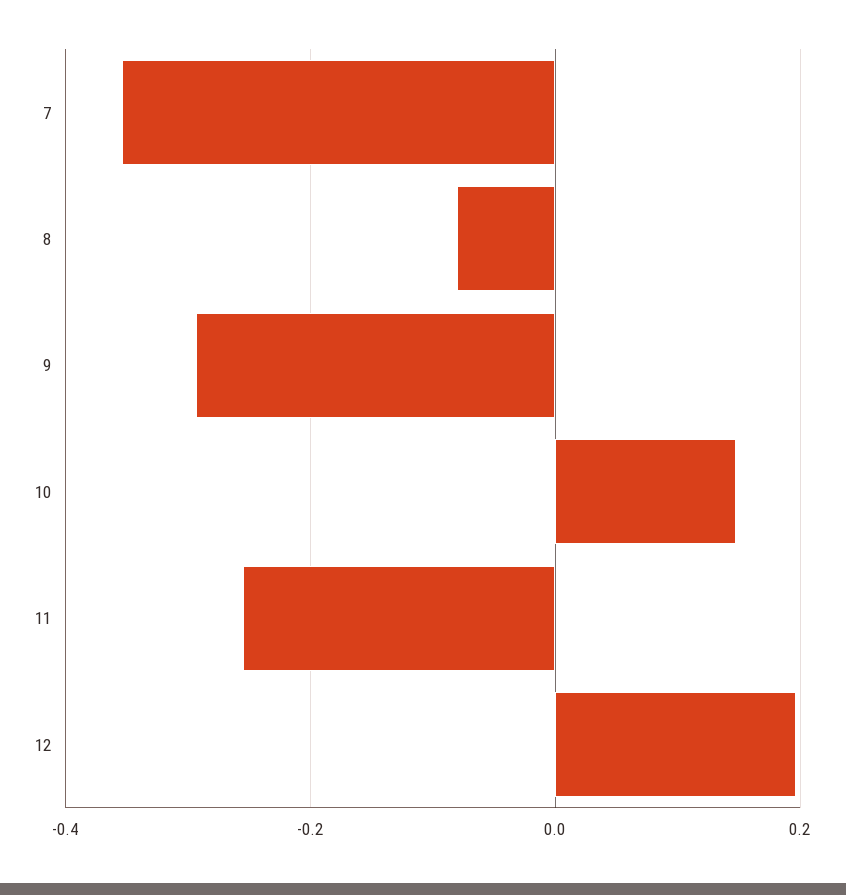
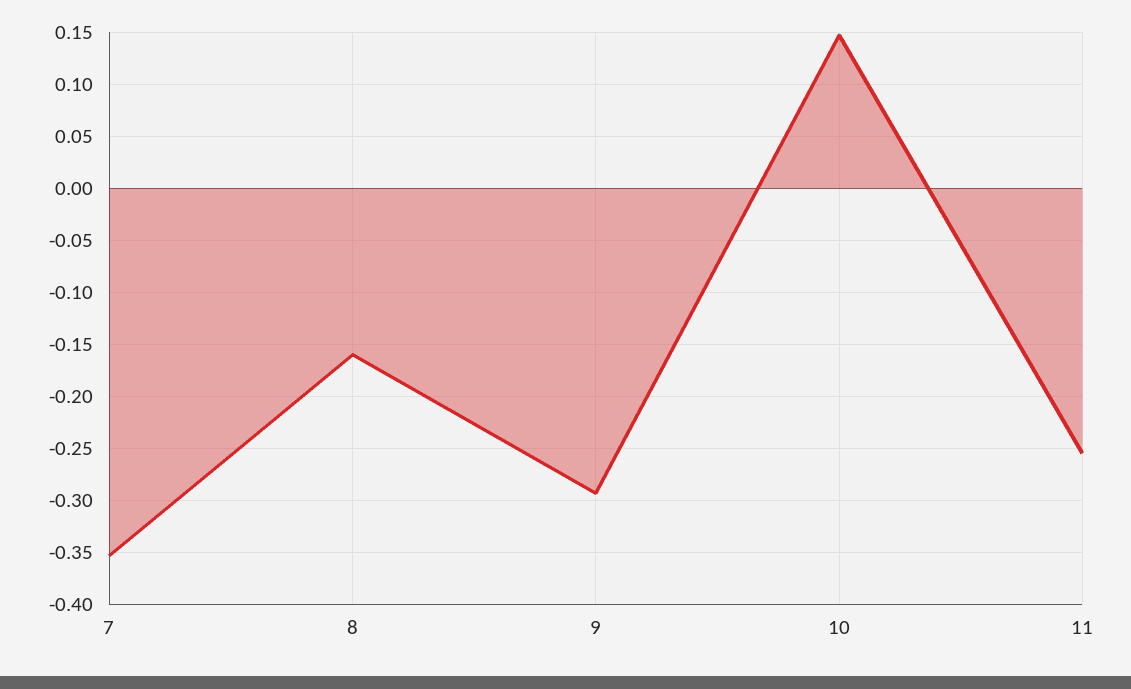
8: -0.08 -> -0.16
12: 0.2 -> none

